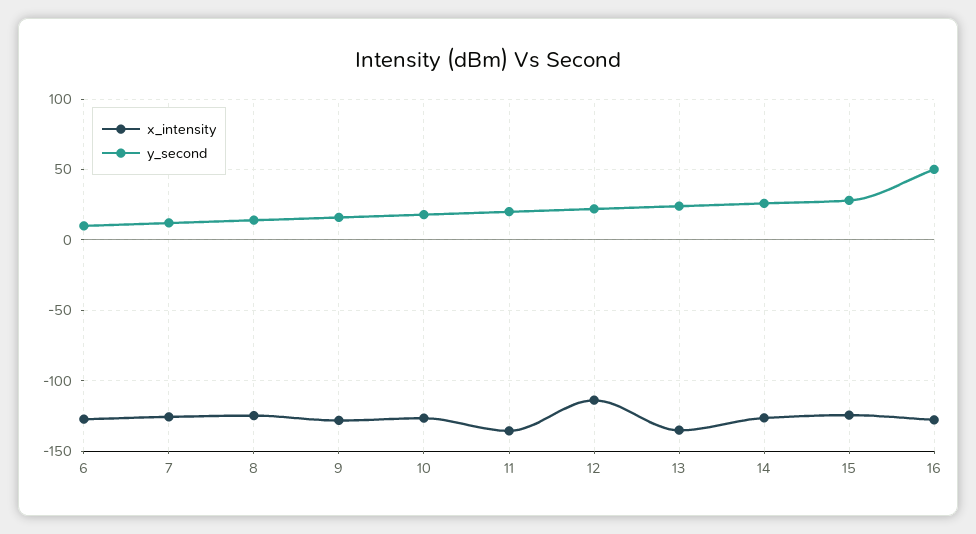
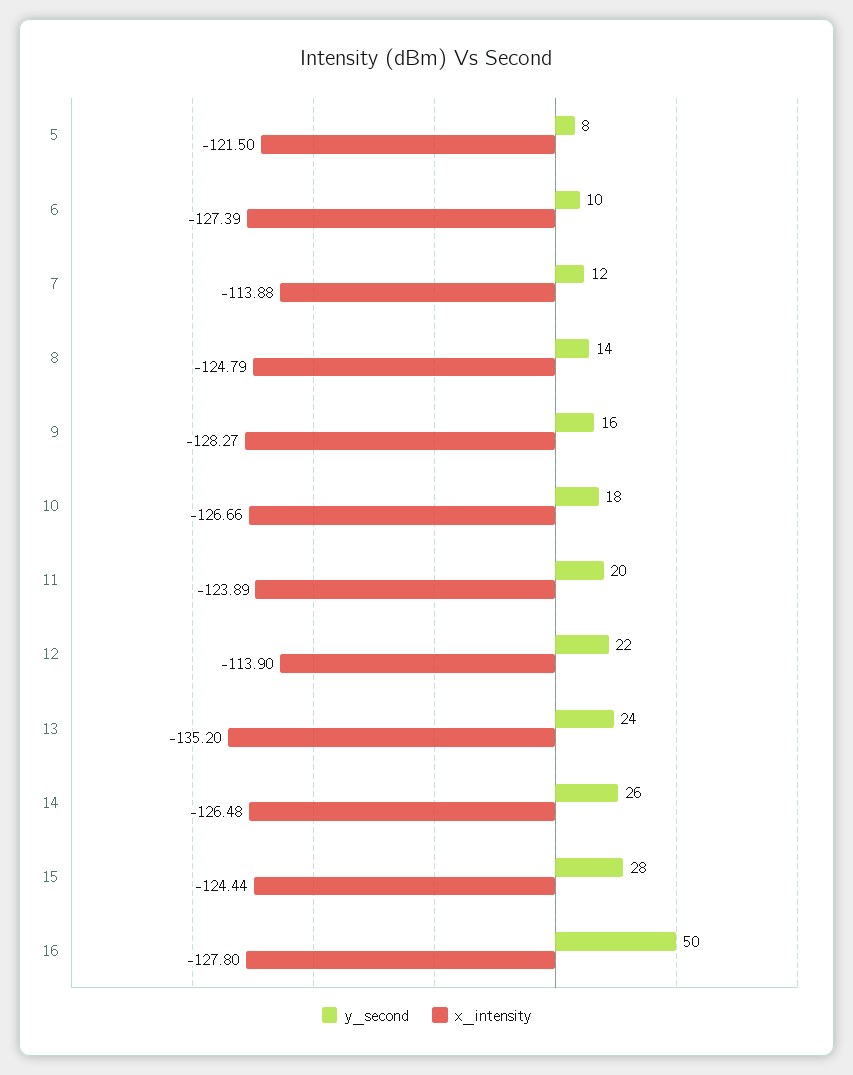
x_intensity, 7: -125 -> -113.88
x_intensity, 11: -135 -> -123.89
y_second, 5: none -> 8
x_intensity, 5: none -> -121.5

